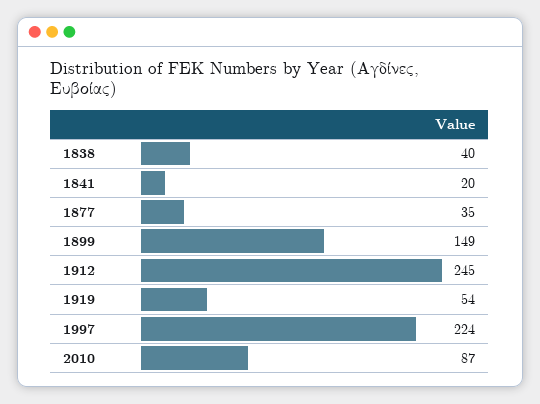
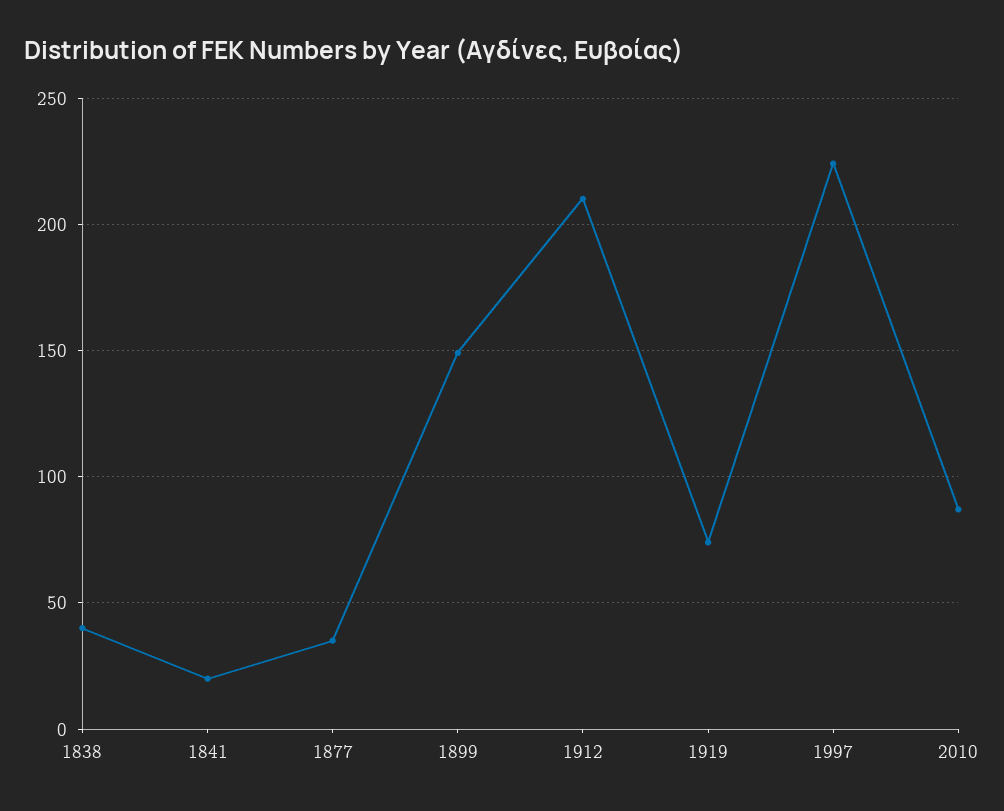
1912: 245 -> 210
1919: 54 -> 75

